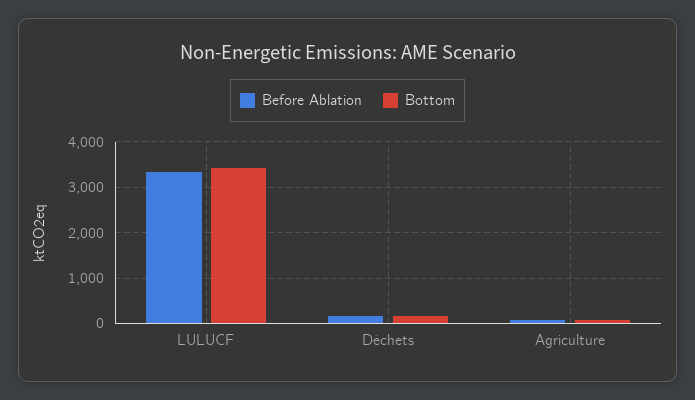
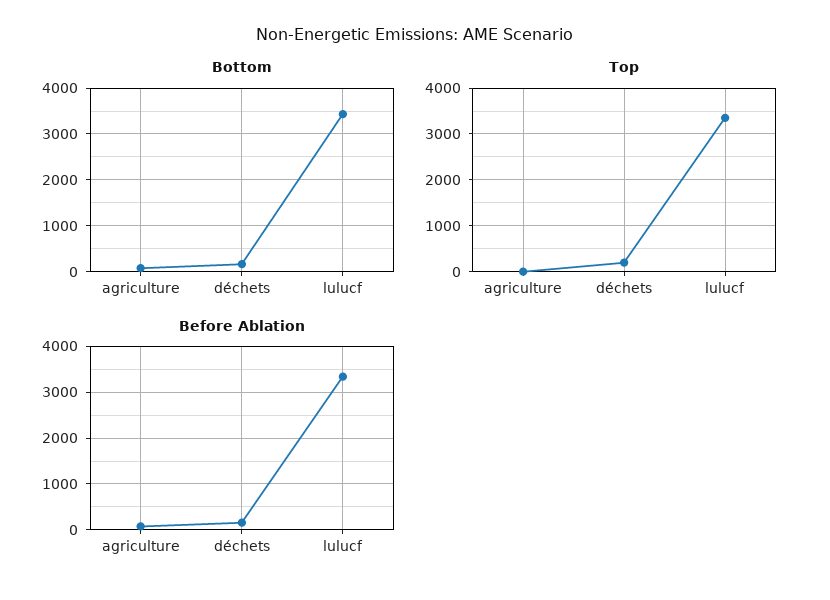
Top, Agriculture: none -> 0
Top, Déchets: none -> 200
Top, LULUCF: none -> 3400

